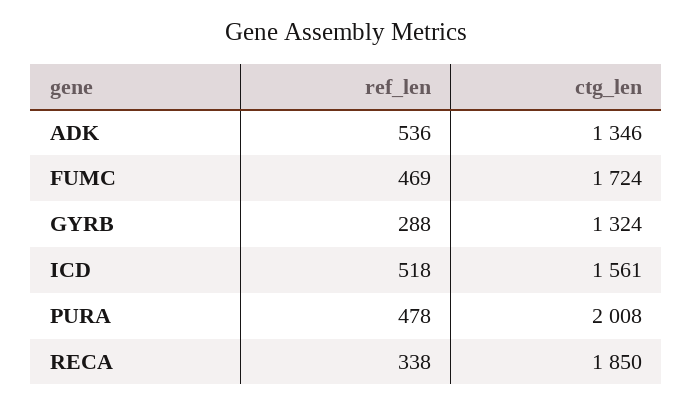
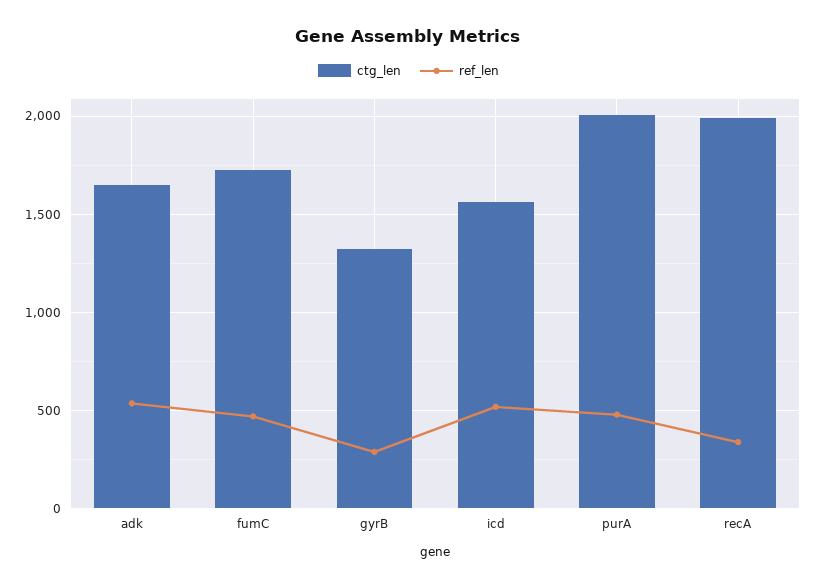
ctg_len, ADK: 1346 -> 1650
ctg_len, RECA: 1850 -> 2000

